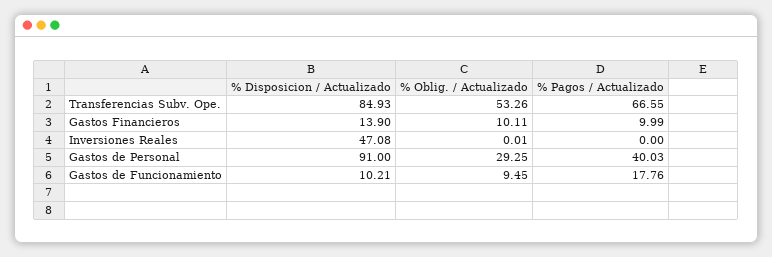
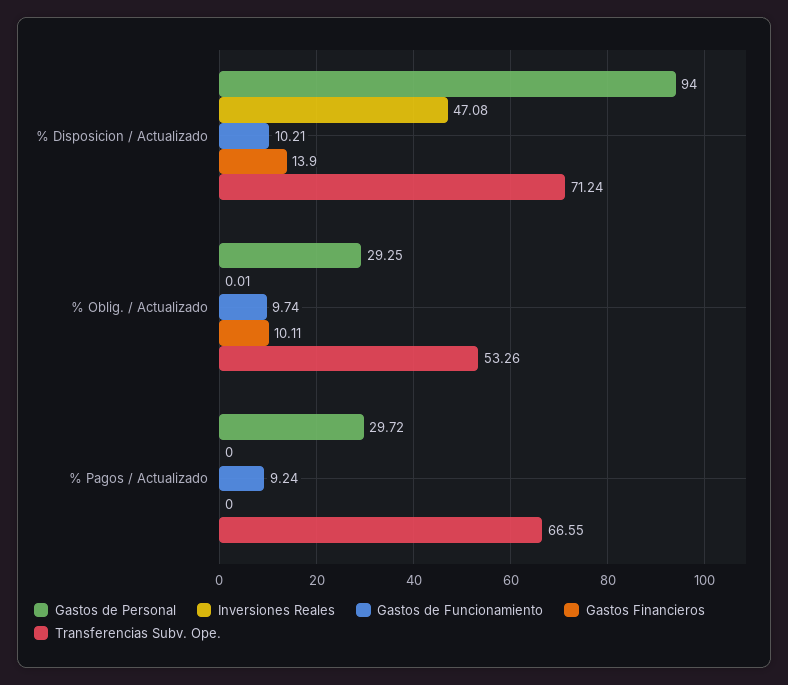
Transferencias Subv. Ope., % Disposicion / Actualizado: 84.93 -> 71.24
Gastos Financieros, % Pagos / Actualizado: 9.99 -> 0
Gastos de Personal, % Disposicion / Actualizado: 91 -> 94
Gastos de Personal, % Pagos / Actualizado: 40.03 -> 29.72
Gastos de Funcionamiento, % Oblig. / Actualizado: 9.45 -> 9.74
Gastos de Funcionamiento, % Pagos / Actualizado: 17.76 -> 9.24

